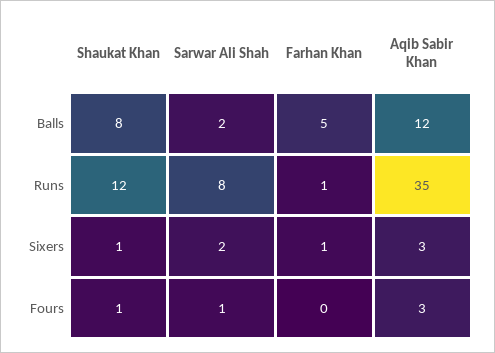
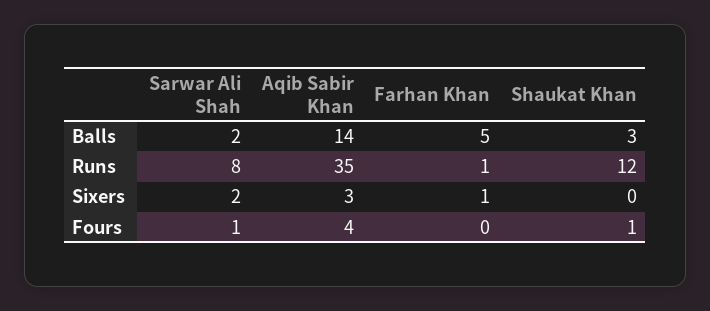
Shaukat Khan, Balls: 8 -> 3
Aqib Sabir Khan, Balls: 12 -> 14
Shaukat Khan, Sixers: 1 -> 0
Aqib Sabir Khan, Fours: 3 -> 4

